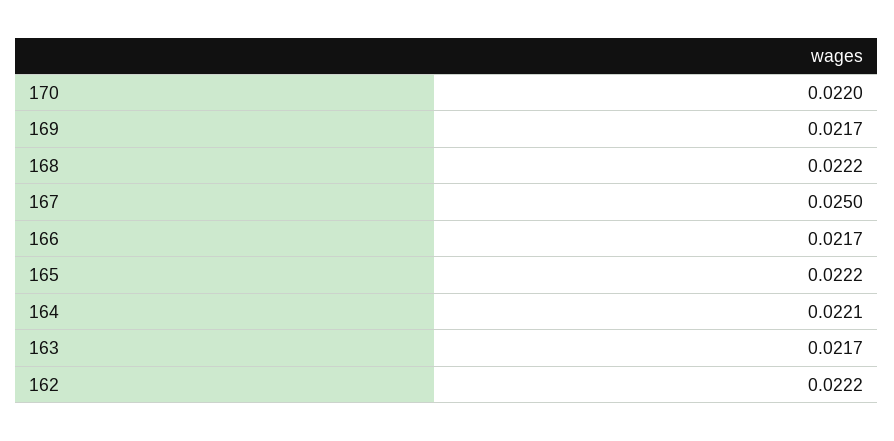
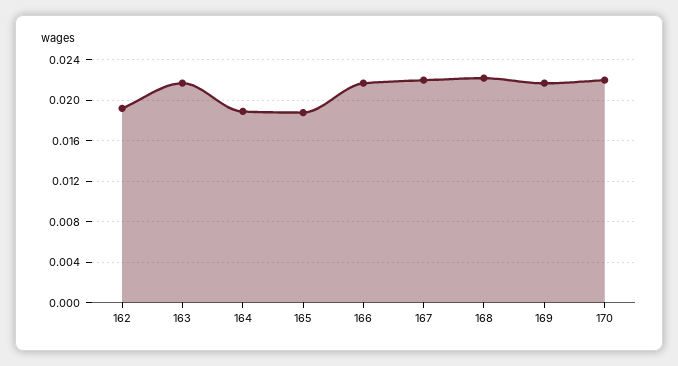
167: 0.025 -> 0.022
165: 0.0222 -> 0.019
164: 0.0221 -> 0.019
162: 0.0222 -> 0.019

